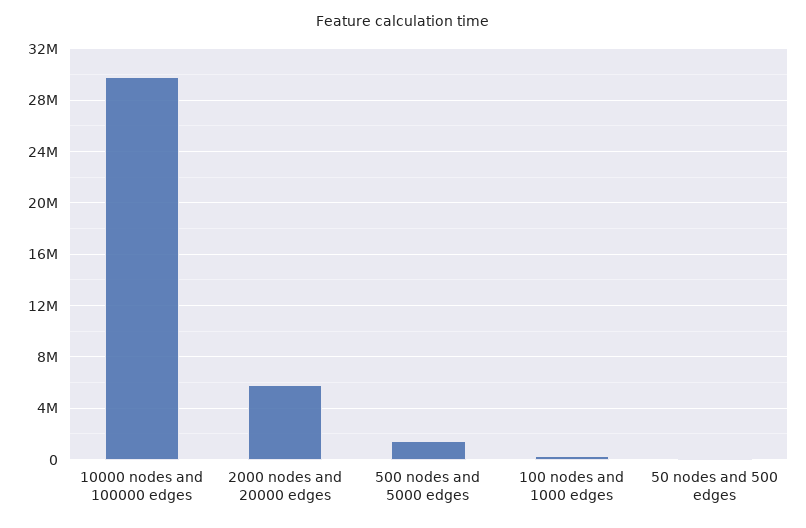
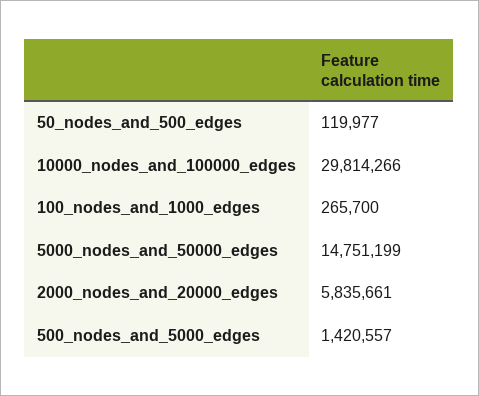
5000_nodes_and_50000_edges: none -> 14751199

